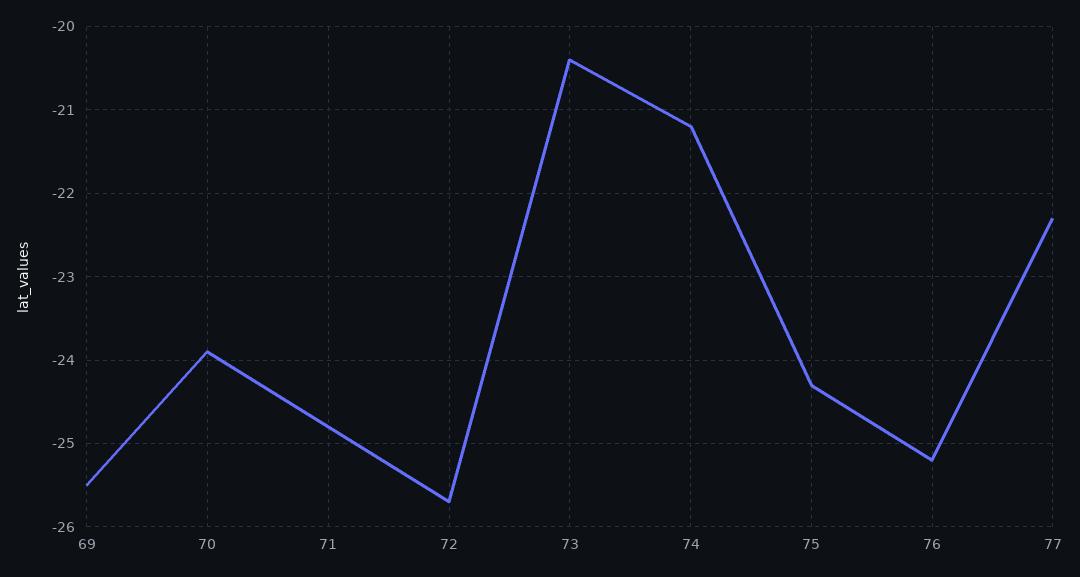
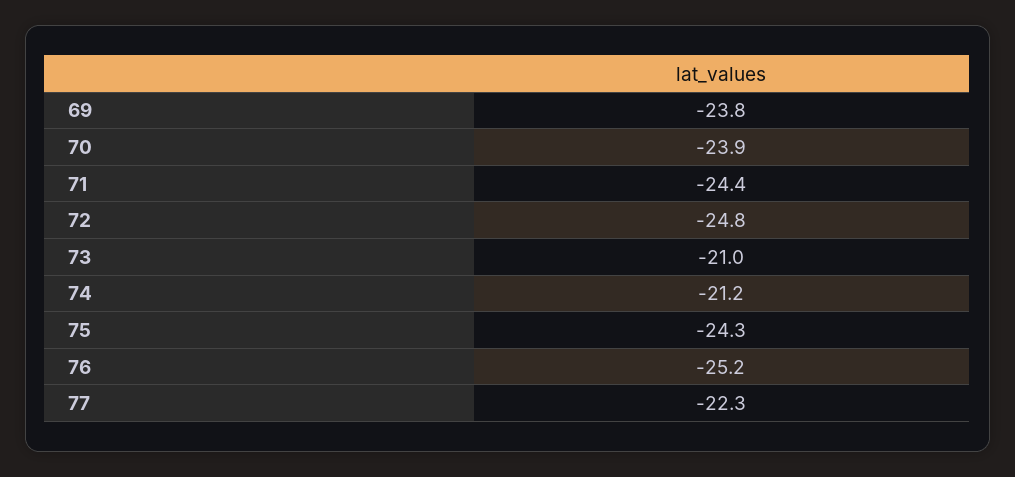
69: -25.5 -> -23.8
71: -24.8 -> -24.4
72: -25.7 -> -24.8
73: -20.4 -> -21

